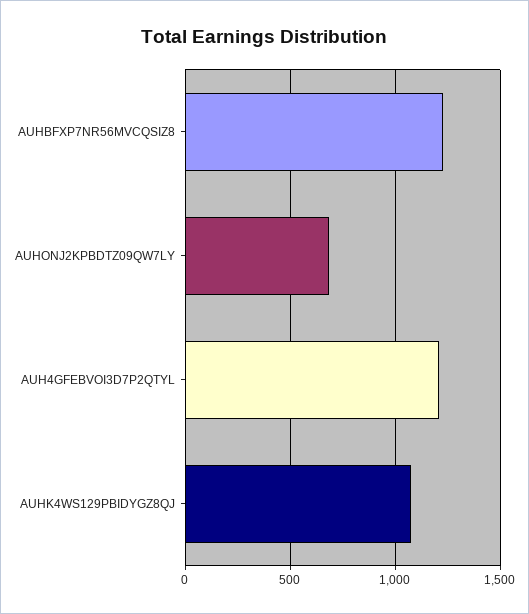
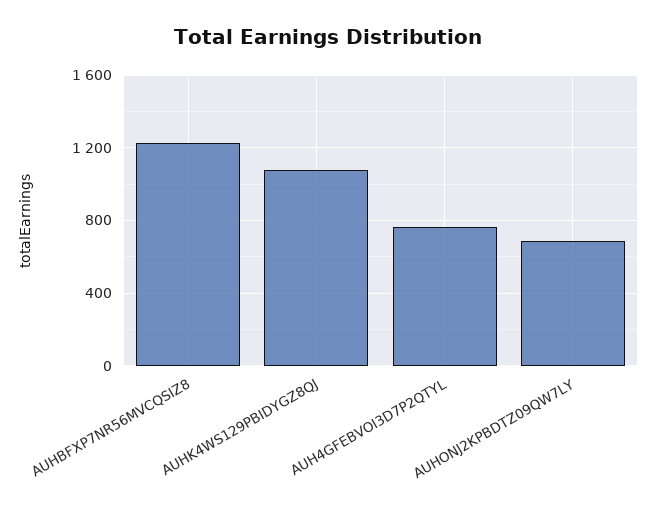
AUH4GFEBVOI3D7P2QTYL: 1200 -> 750

